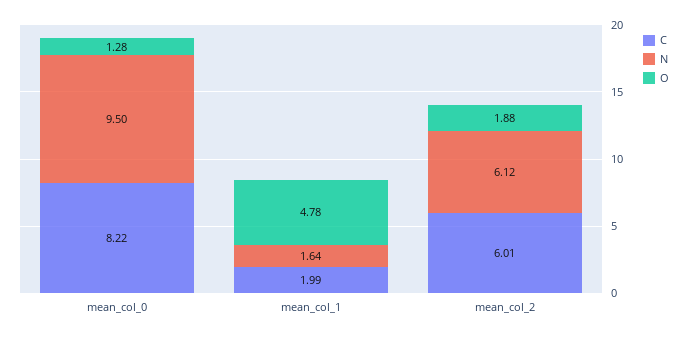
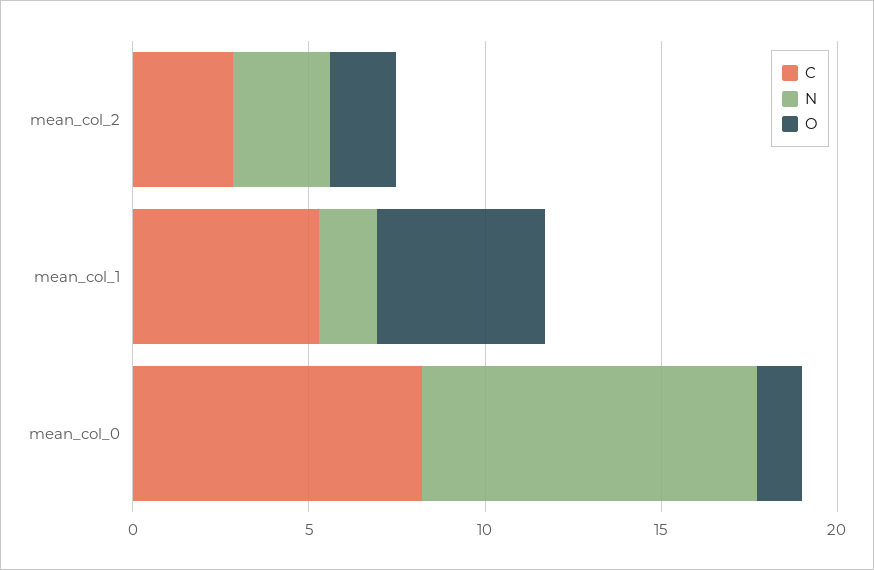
C, mean_col_1: 1.99 -> 5
C, mean_col_2: 6.01 -> 3
N, mean_col_2: 6.12 -> 3

